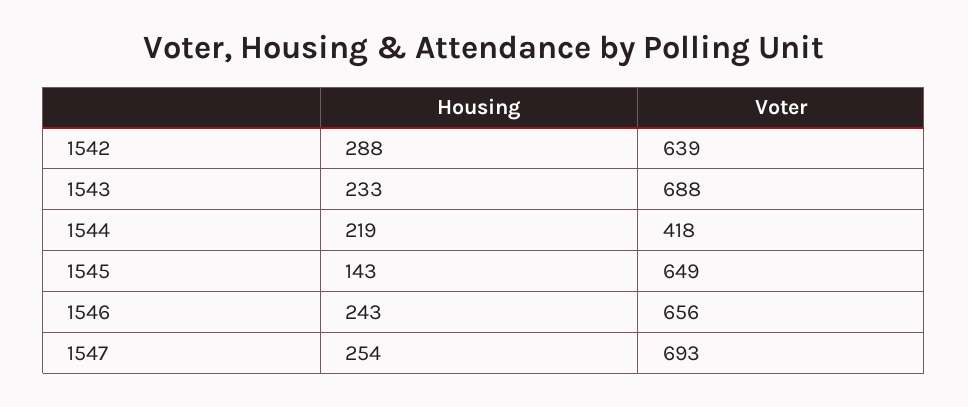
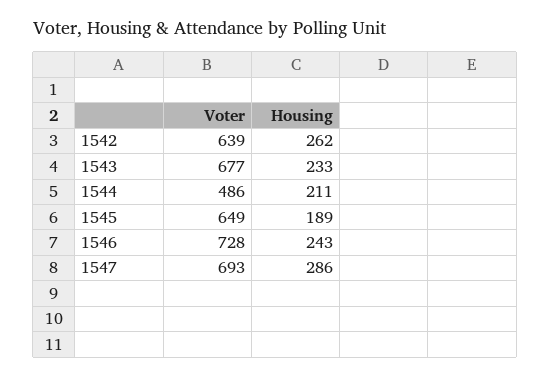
Housing, 1542: 288 -> 262
Voter, 1543: 688 -> 677
Housing, 1544: 219 -> 211
Voter, 1544: 418 -> 486
Housing, 1545: 143 -> 189
Voter, 1546: 656 -> 728
Housing, 1547: 254 -> 286

